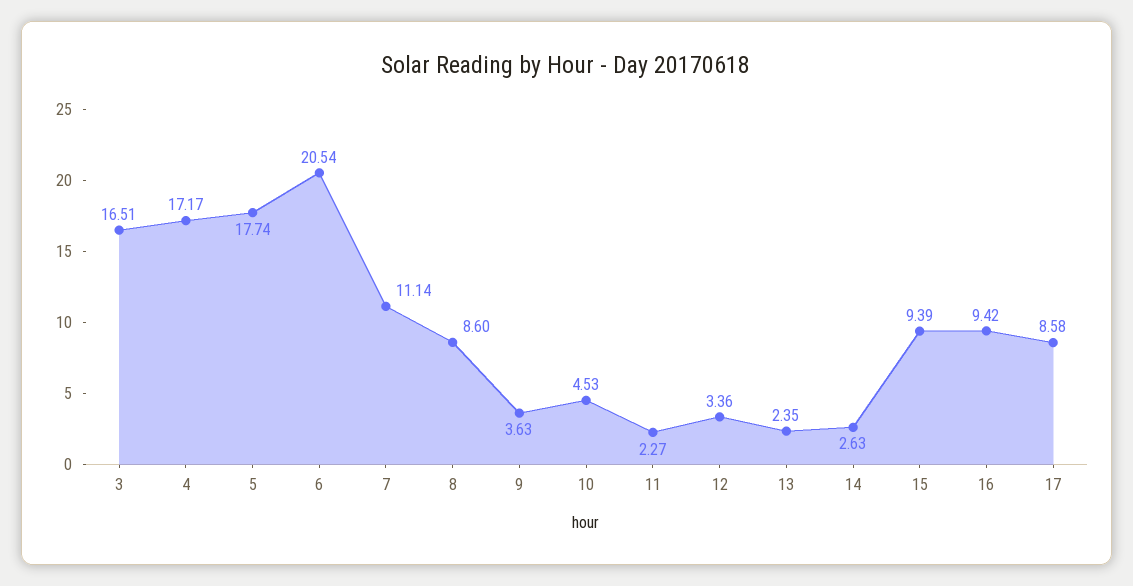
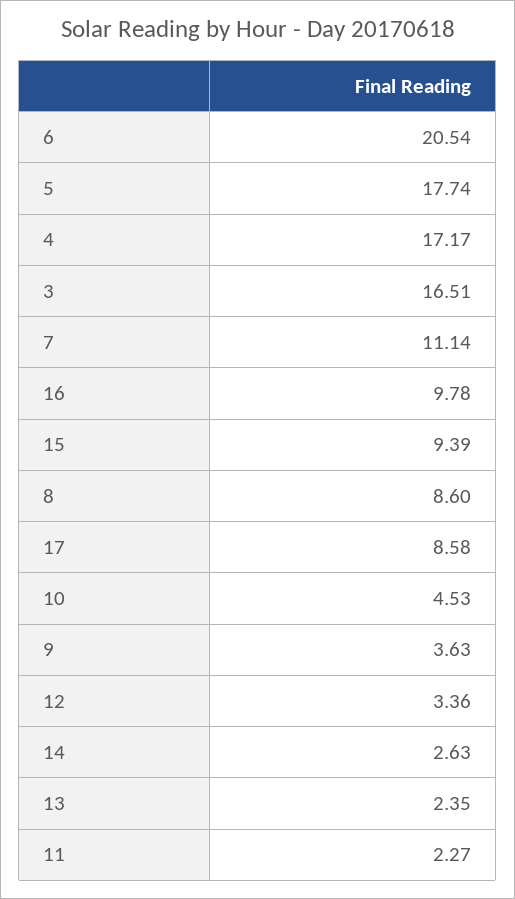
16: 9.42 -> 9.78

